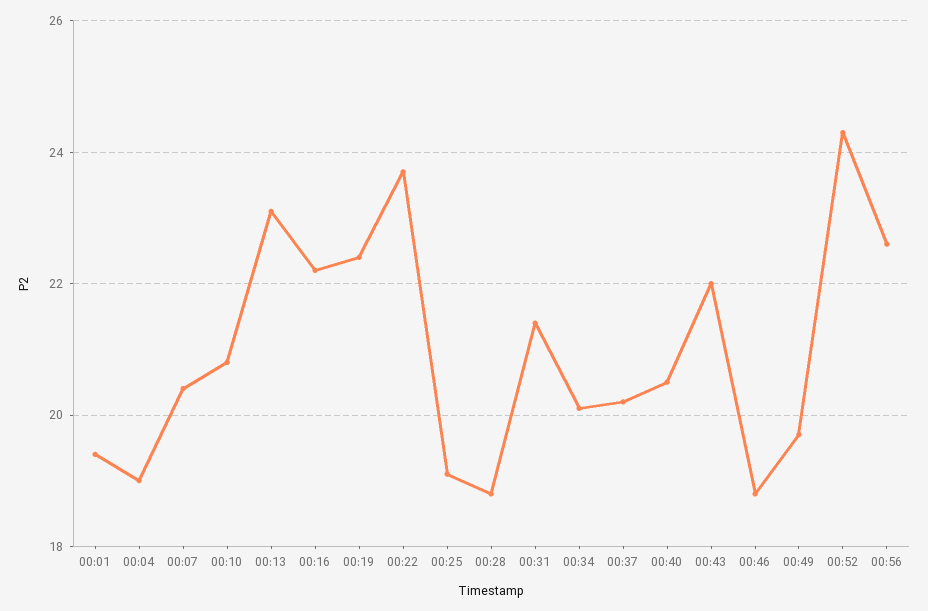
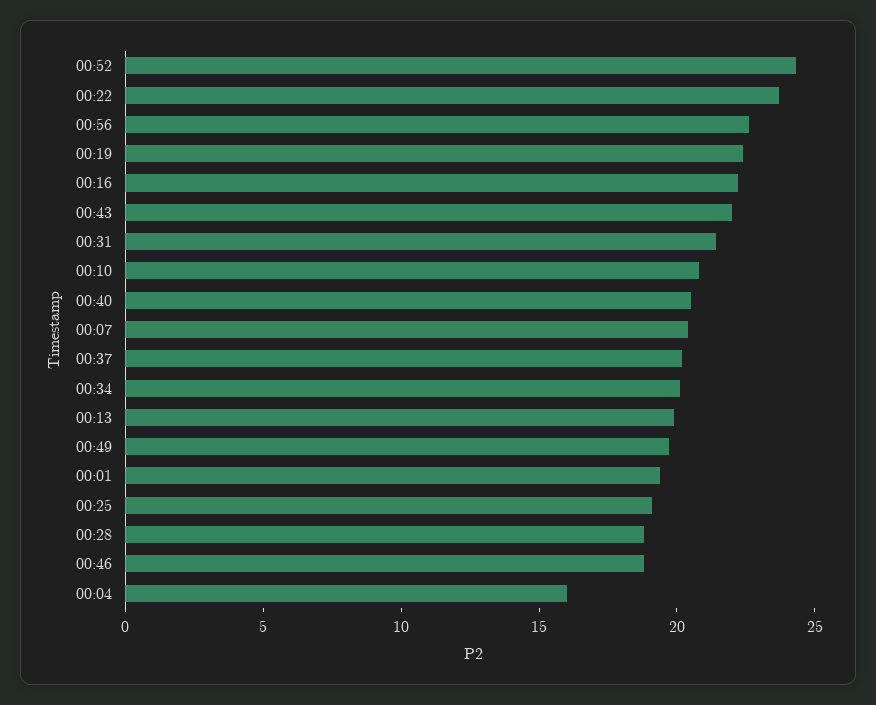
00:04: 19 -> 16
00:13: 23 -> 20

